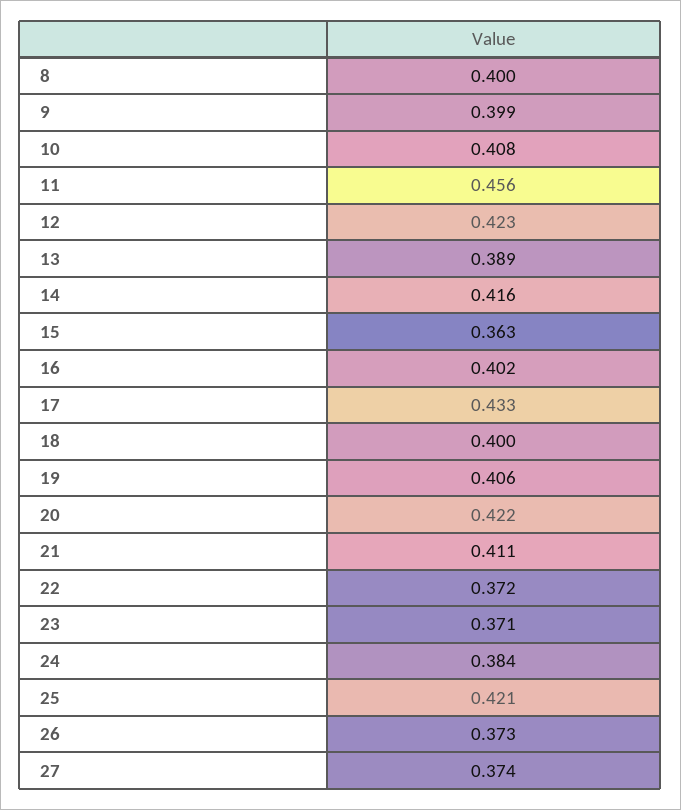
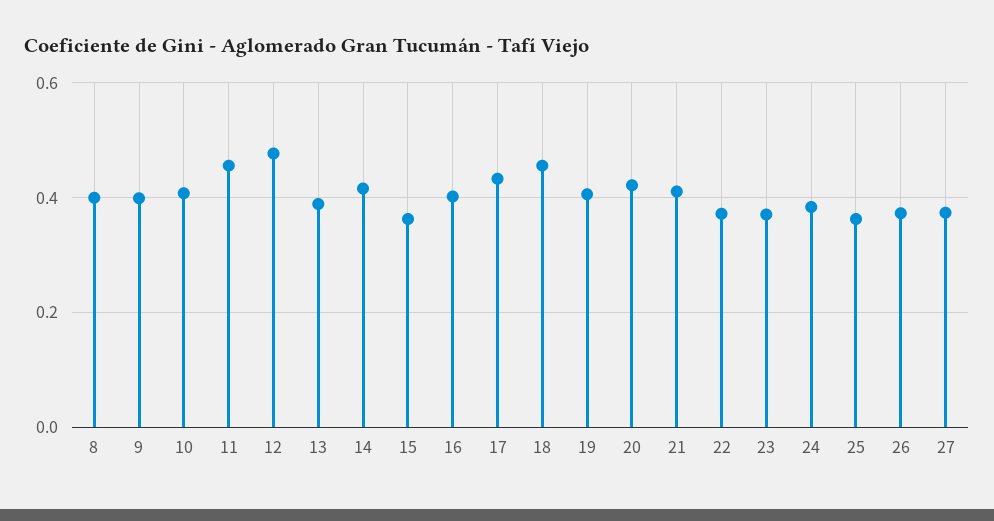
12: 0.423 -> 0.48
18: 0.4 -> 0.46
25: 0.421 -> 0.36

